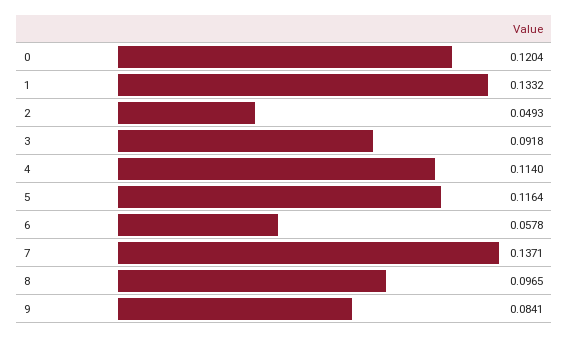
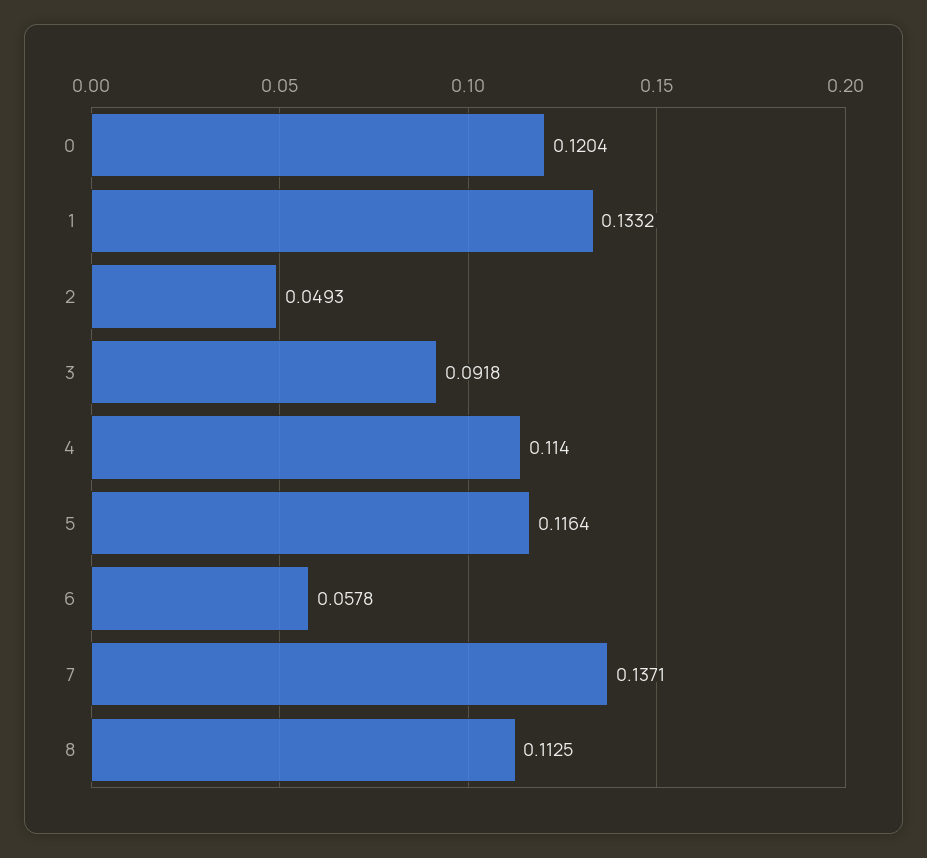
8: 0.0965 -> 0.1125
9: 0.0841 -> none

